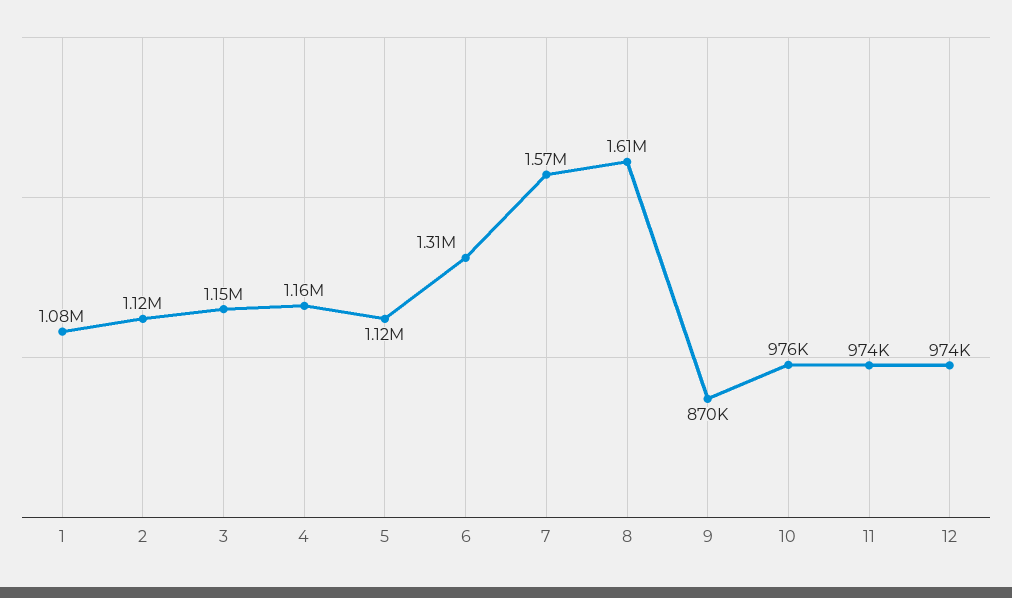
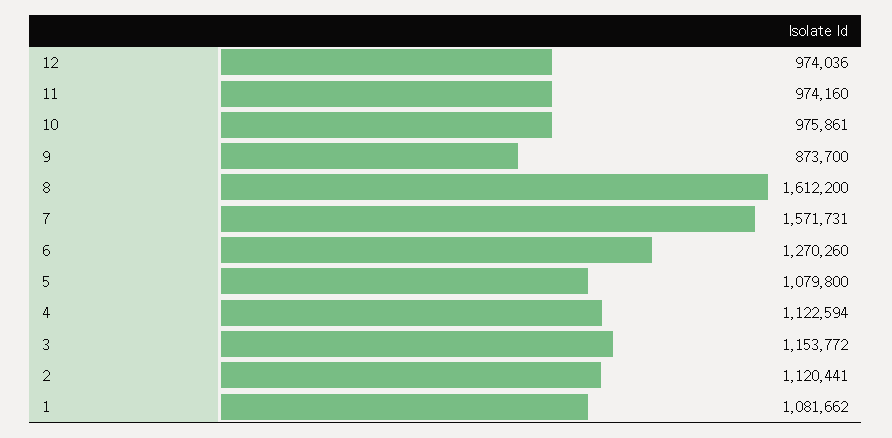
4: 1160000 -> 1122594
5: 1120000 -> 1079800
6: 1310000 -> 1270260
9: 870000 -> 873700

